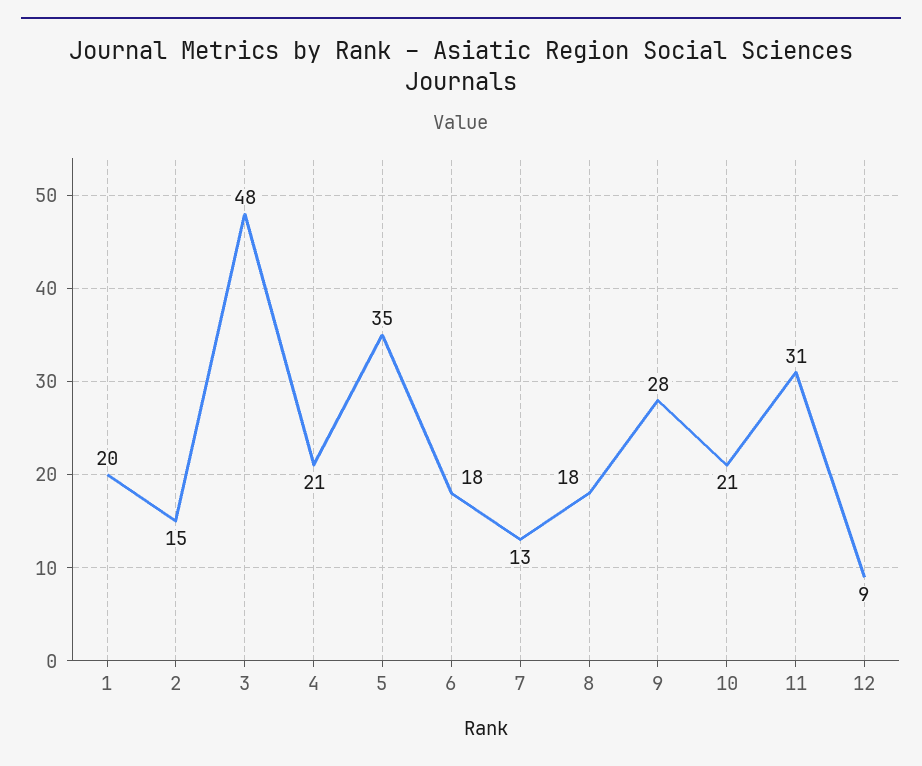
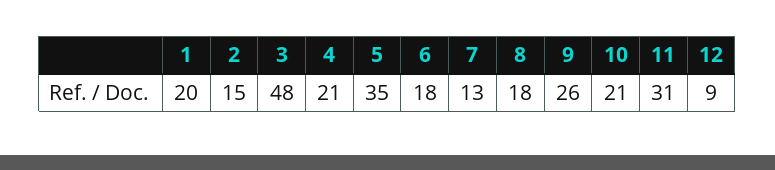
9: 28 -> 26

